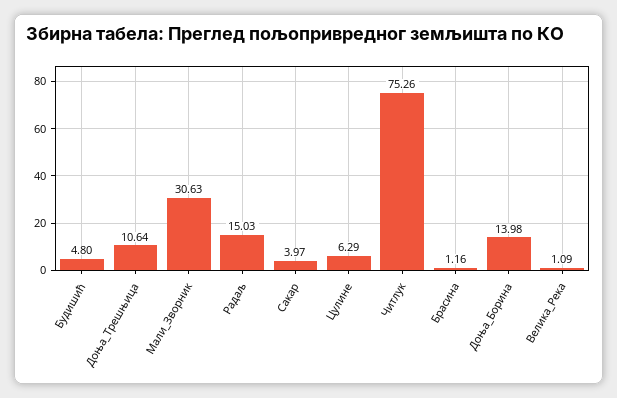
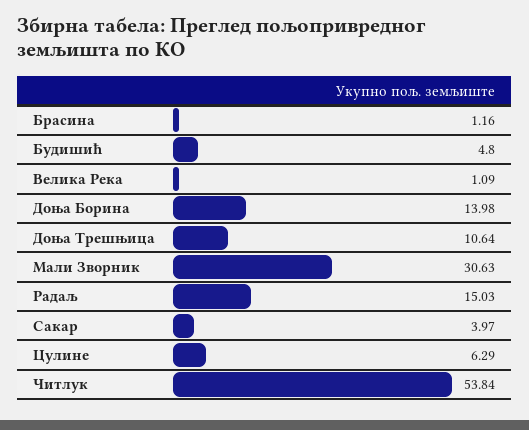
Читлук: 75.26 -> 53.84

